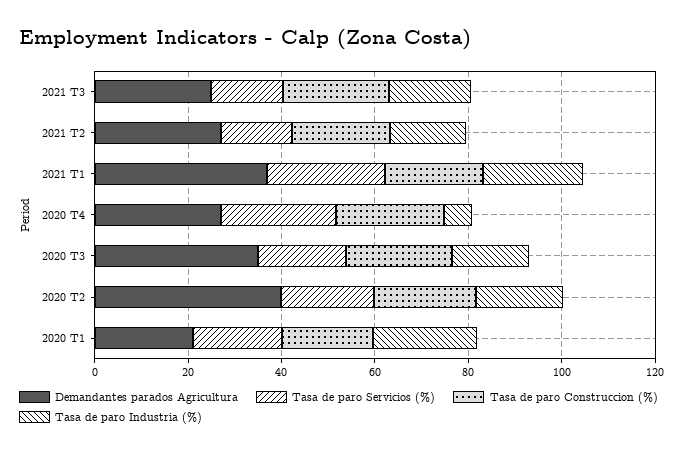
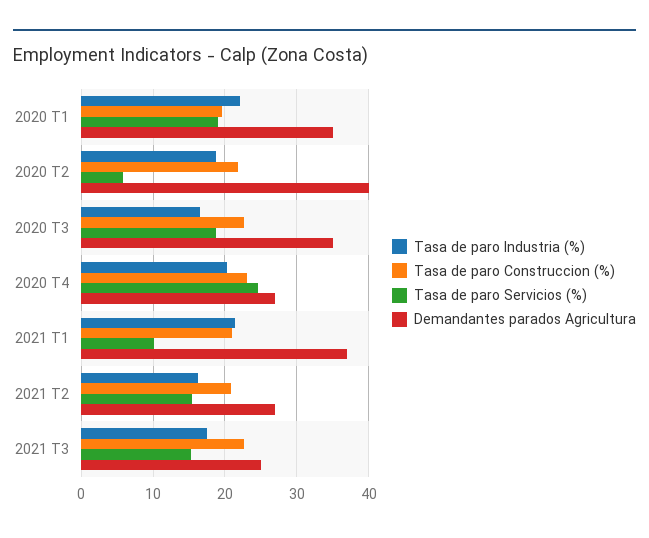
Tasa de paro Servicios (%), 2021 T1: 25 -> 10
Tasa de paro Industria (%), 2020 T4: 5 -> 20
Tasa de paro Servicios (%), 2020 T2: 20 -> 6
Demandantes parados Agricultura, 2020 T1: 20 -> 35

